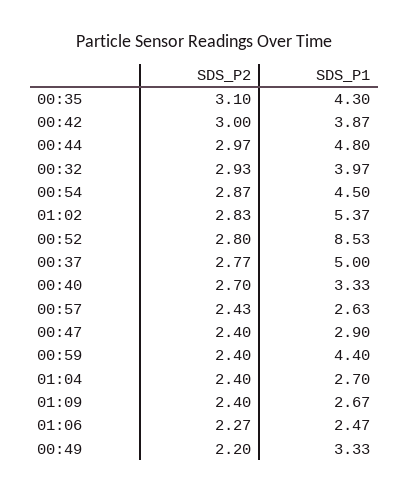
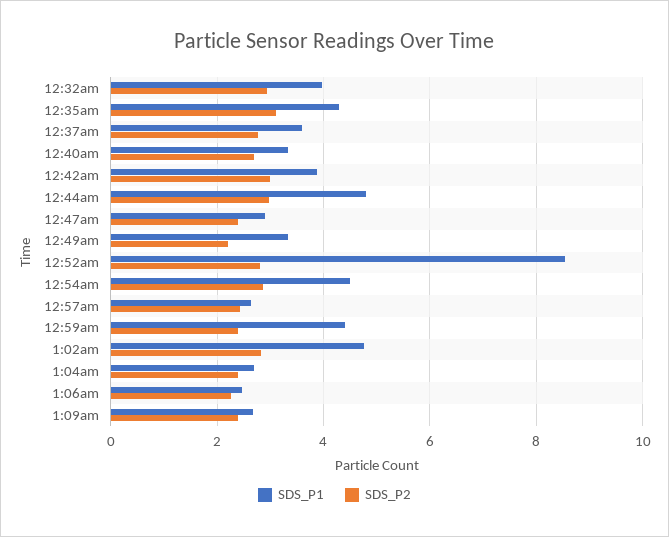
SDS_P1, 01:02: 5.37 -> 4.8
SDS_P1, 00:37: 5 -> 3.6

